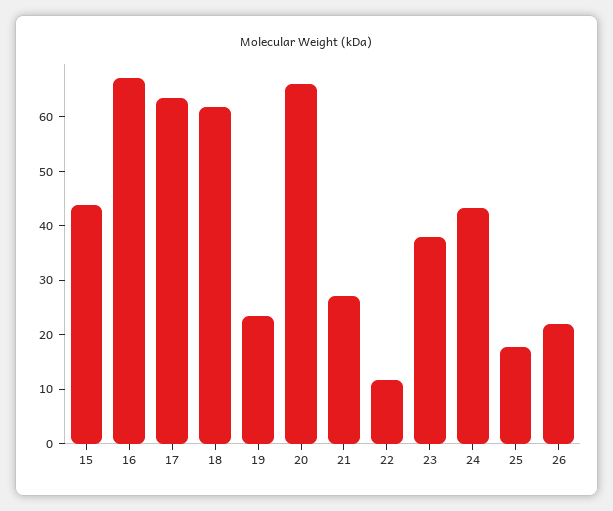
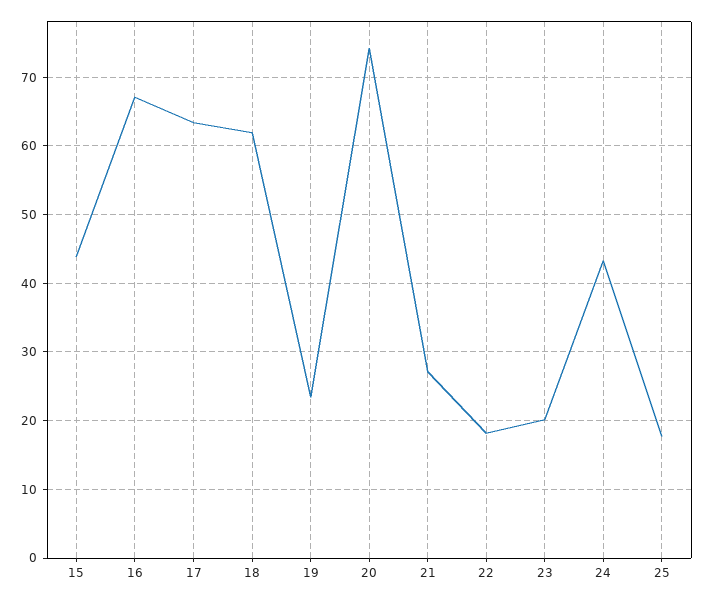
20: 66 -> 74
22: 12 -> 18
23: 38 -> 20
26: 22 -> none

